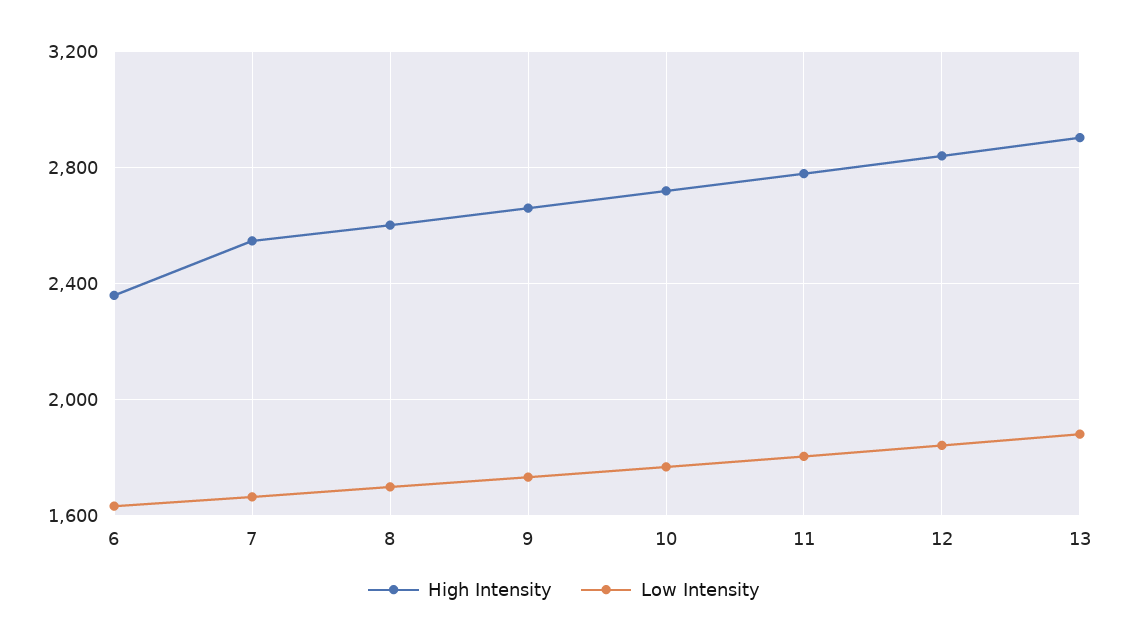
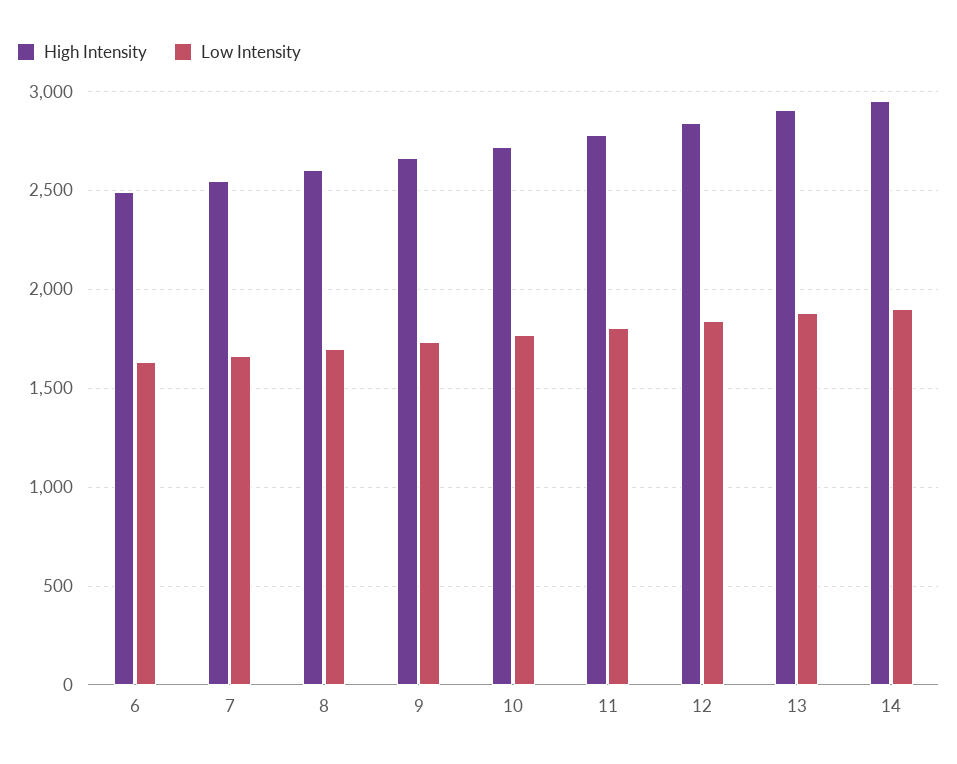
High Intensity, 6: 2350 -> 2500
High Intensity, 14: none -> 2950
Low Intensity, 14: none -> 1900

